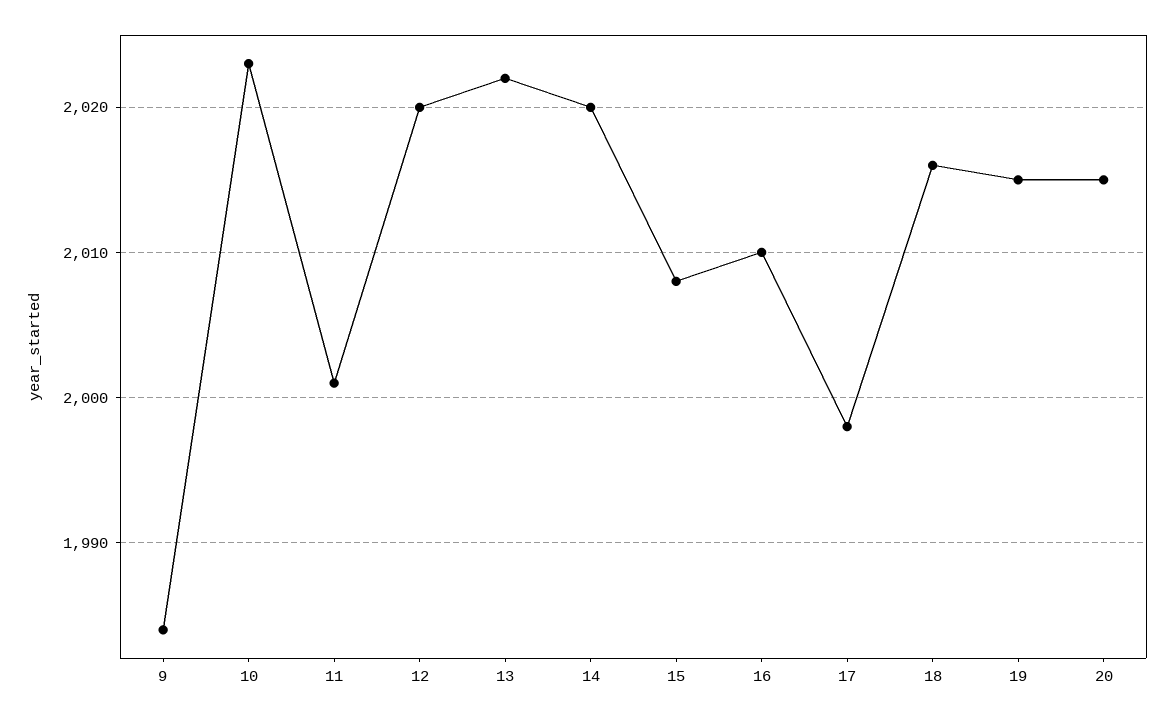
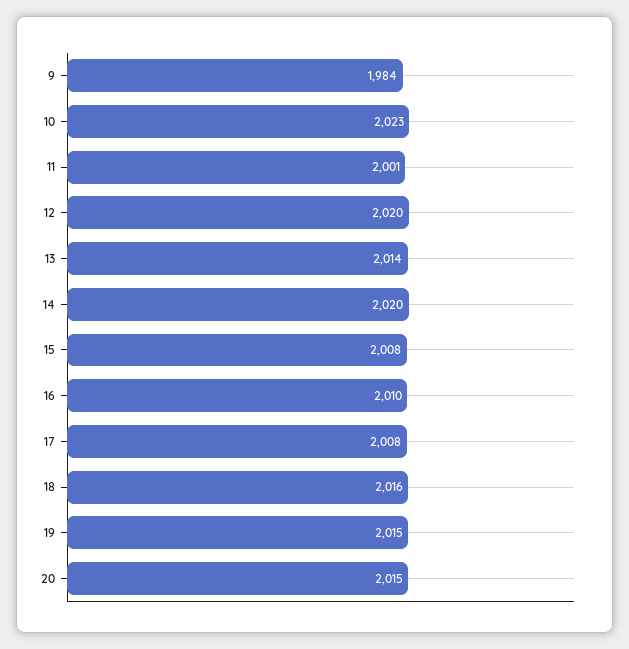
13: 2022 -> 2014
17: 1998 -> 2008

